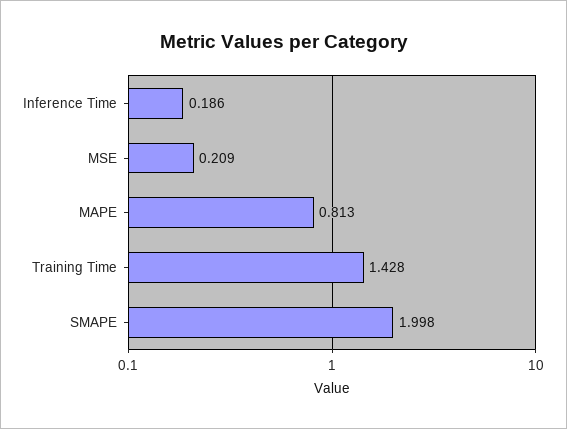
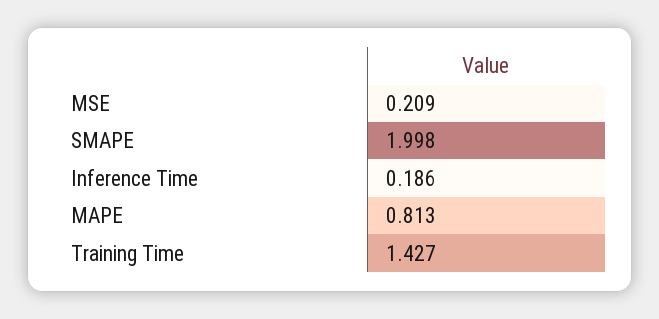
Training Time: 1.428 -> 1.427

